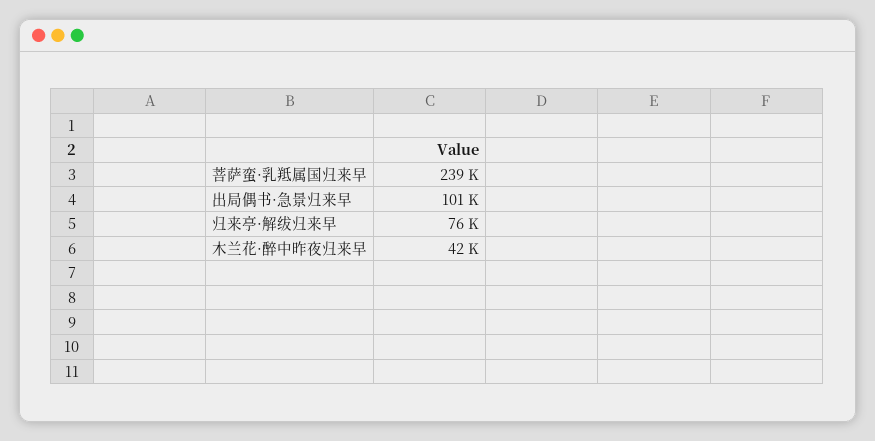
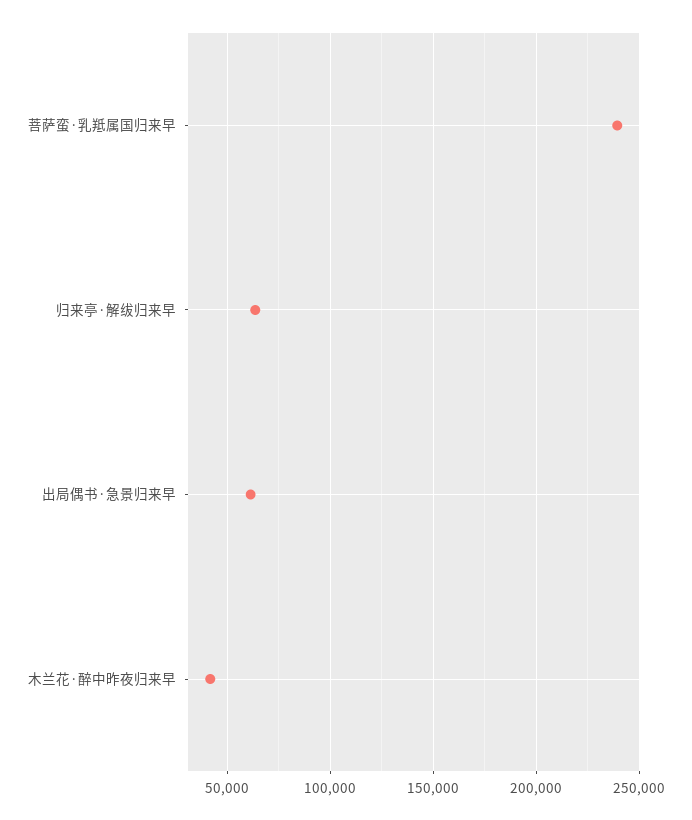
出局偶书·急景归来早: 101000 -> 60000
归来亭·解绂归来早: 76000 -> 65000

